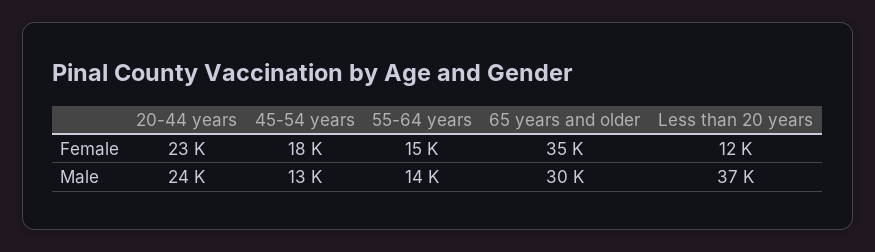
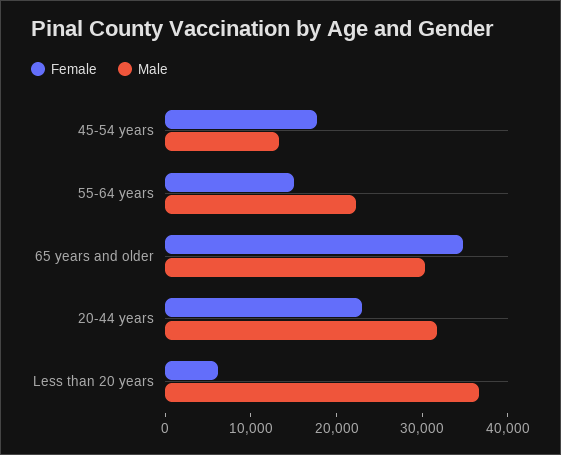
Female, Less than 20 years: 12000 -> 6000
Male, 20-44 years: 24000 -> 32000
Male, 55-64 years: 14000 -> 22000

